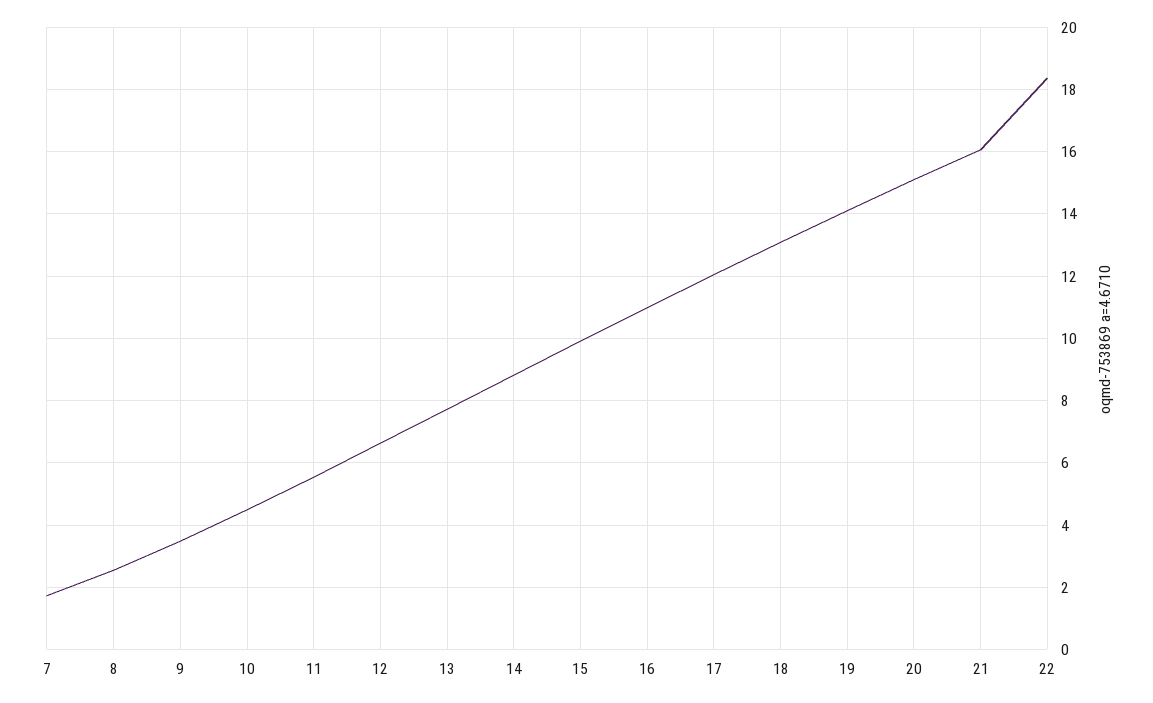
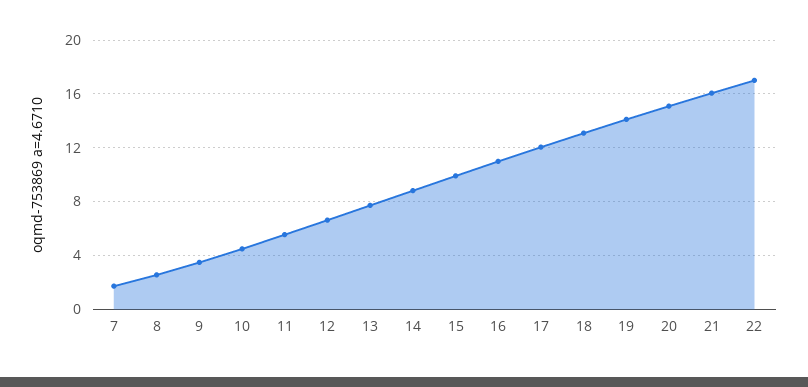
22: 18.4 -> 17

